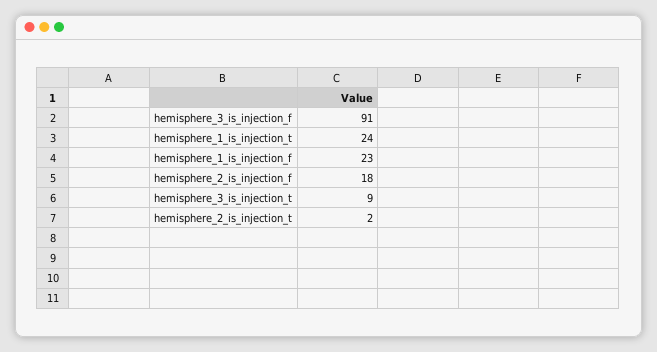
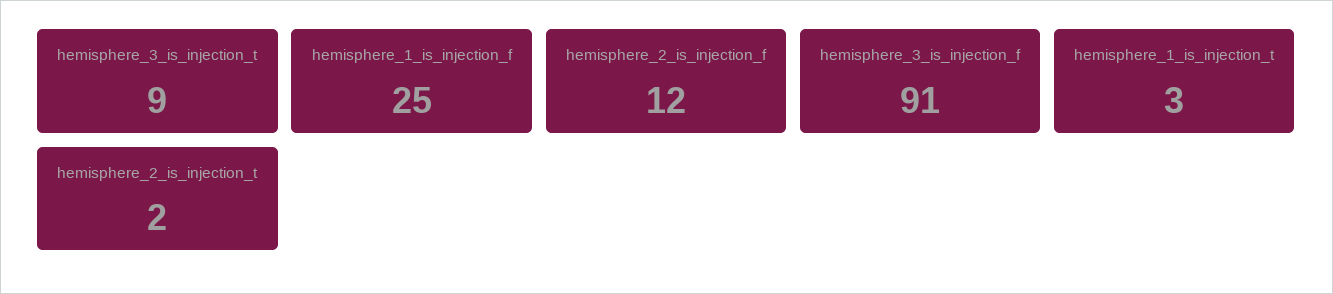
hemisphere_1_is_injection_t: 24 -> 3
hemisphere_1_is_injection_f: 23 -> 25
hemisphere_2_is_injection_f: 18 -> 12

